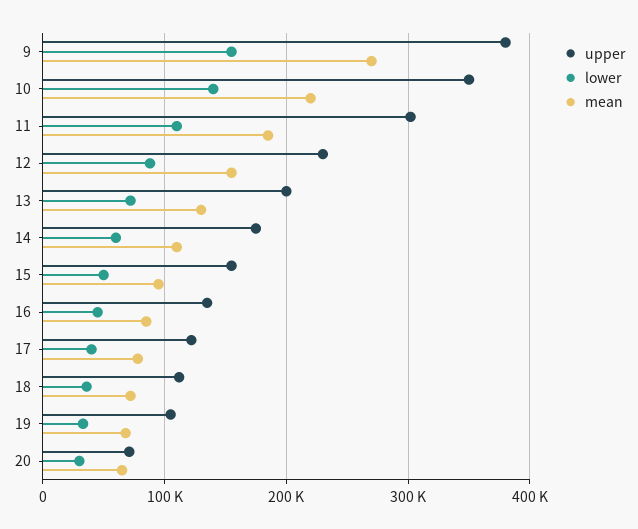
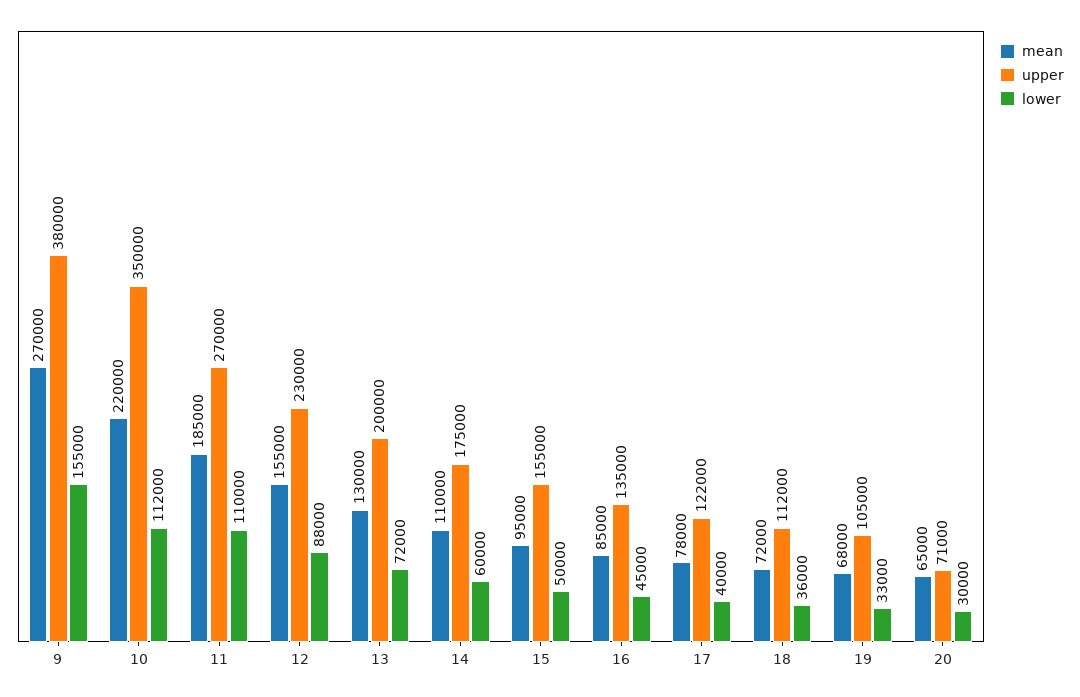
lower, 10: 140000 -> 112000
upper, 11: 300000 -> 270000

